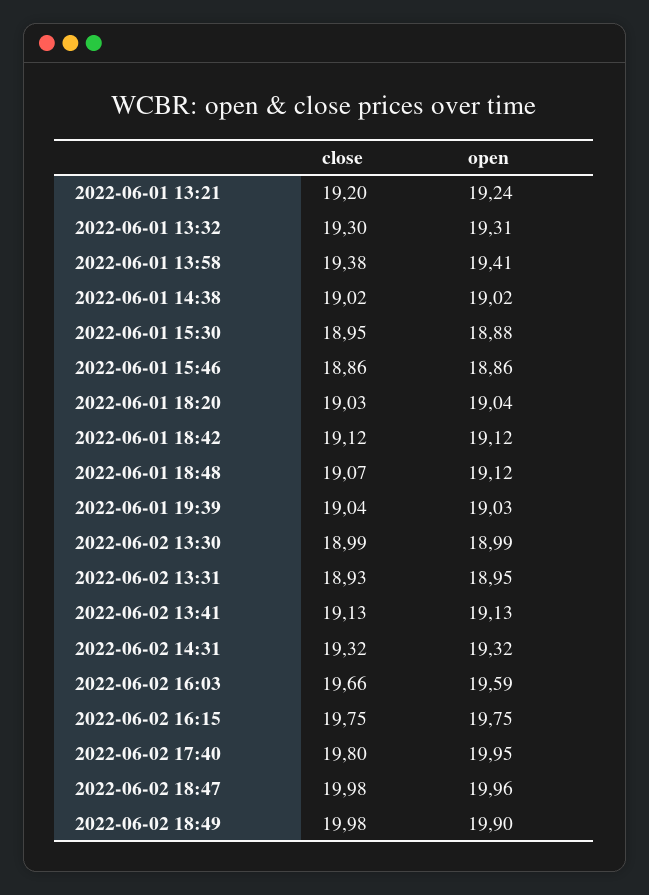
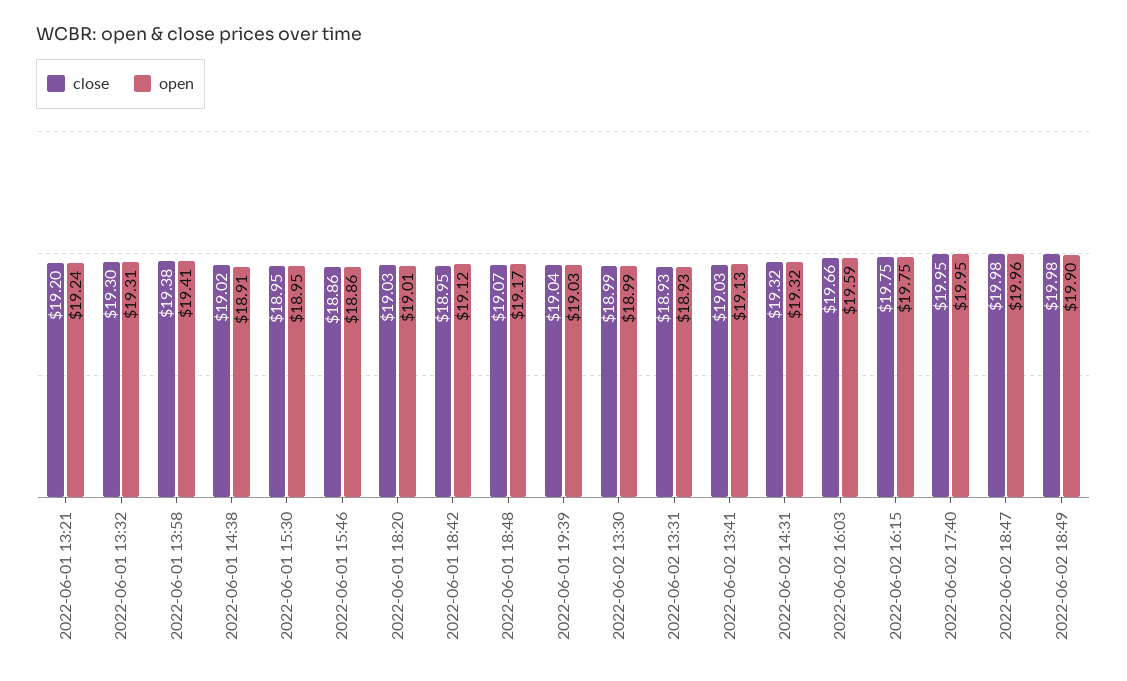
open, 2022-06-01 14:38: 19.02 -> 18.91
open, 2022-06-01 15:30: 18.88 -> 18.95
open, 2022-06-01 18:20: 19.04 -> 19.01
close, 2022-06-01 18:42: 19.12 -> 18.95
open, 2022-06-01 18:48: 19.12 -> 19.17
open, 2022-06-02 13:31: 18.95 -> 18.93
close, 2022-06-02 13:41: 19.13 -> 19.03
close, 2022-06-02 17:40: 19.8 -> 19.95

